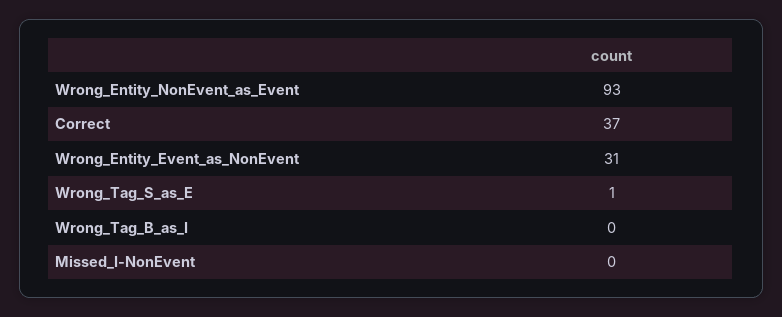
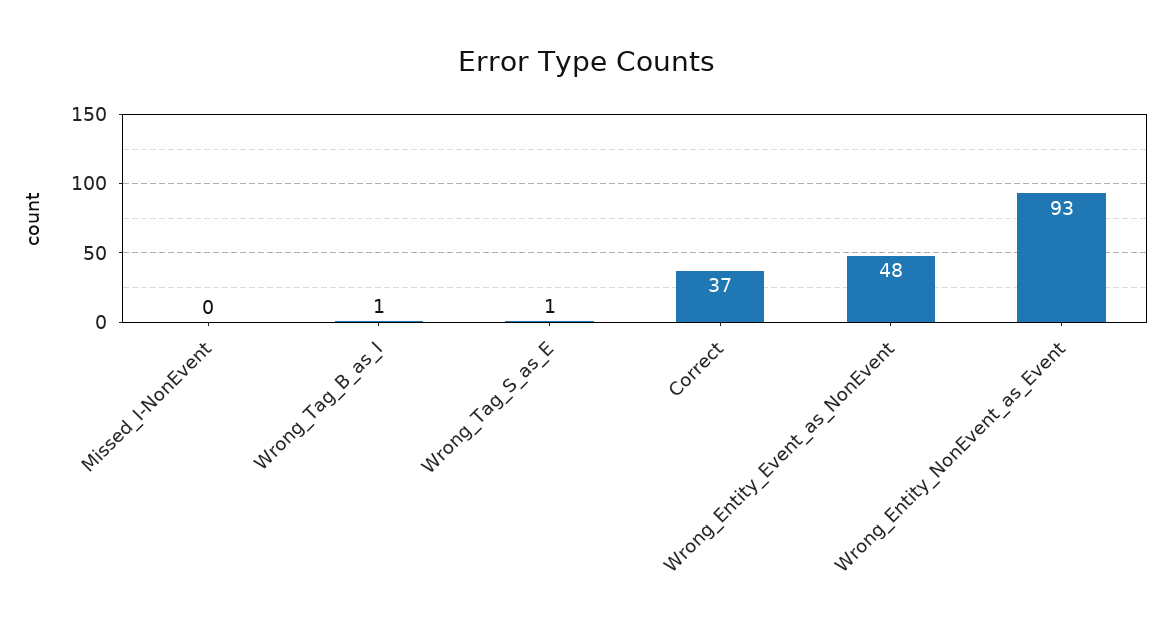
Wrong_Entity_Event_as_NonEvent: 31 -> 48
Wrong_Tag_B_as_I: 0 -> 1

